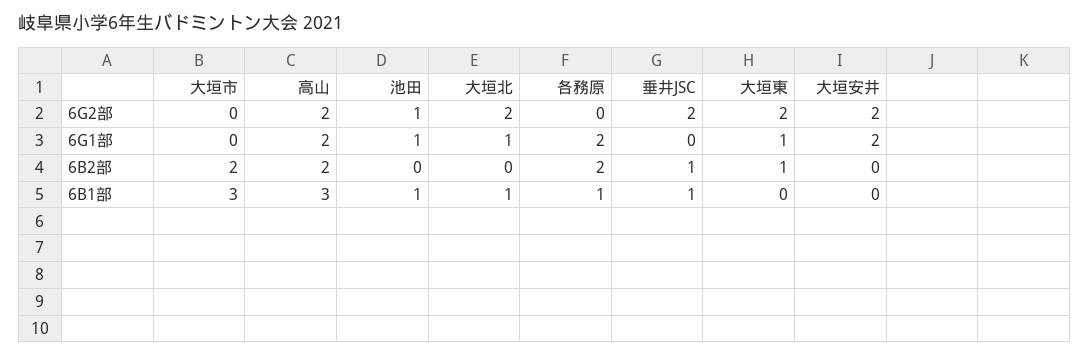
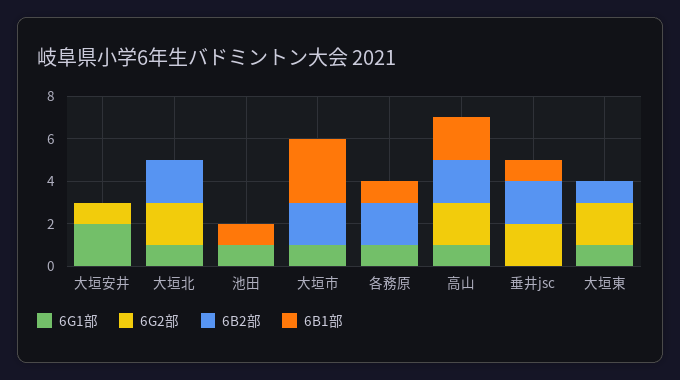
6G2部, 池田: 1 -> 0
6G2部, 大垣安井: 2 -> 1
6G1部, 大垣市: 0 -> 1
6G1部, 高山: 2 -> 1
6G1部, 各務原: 2 -> 1
6B2部, 大垣北: 0 -> 2
6B2部, 垂井JSC: 1 -> 2
6B1部, 高山: 3 -> 2
6B1部, 大垣北: 1 -> 0

